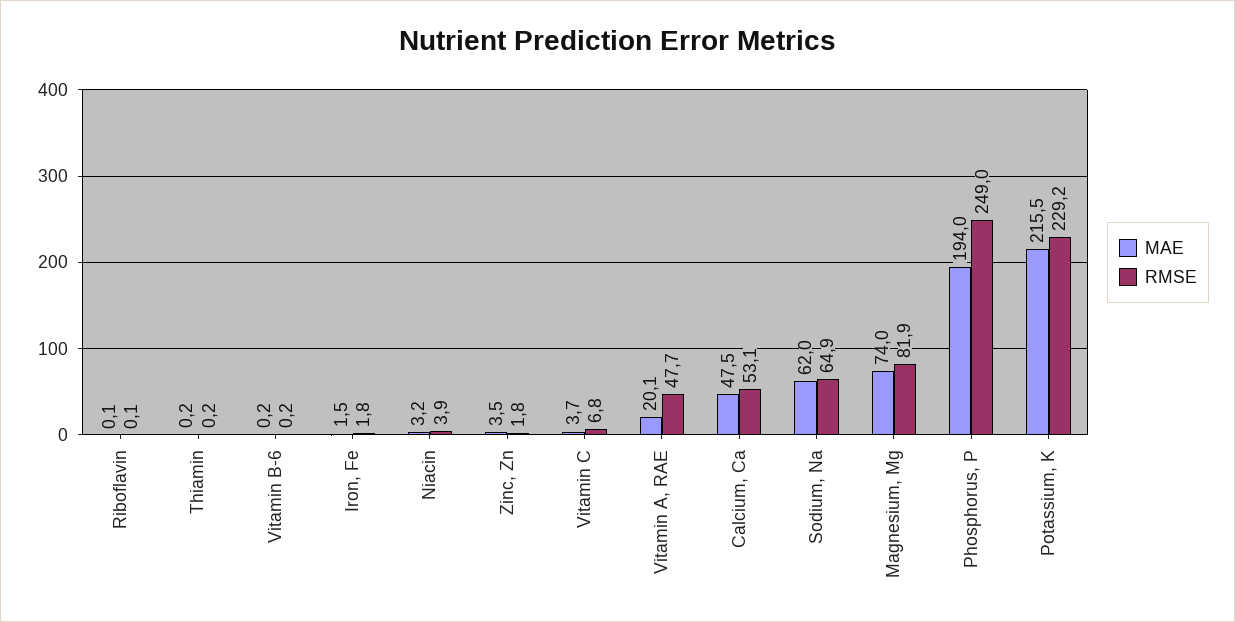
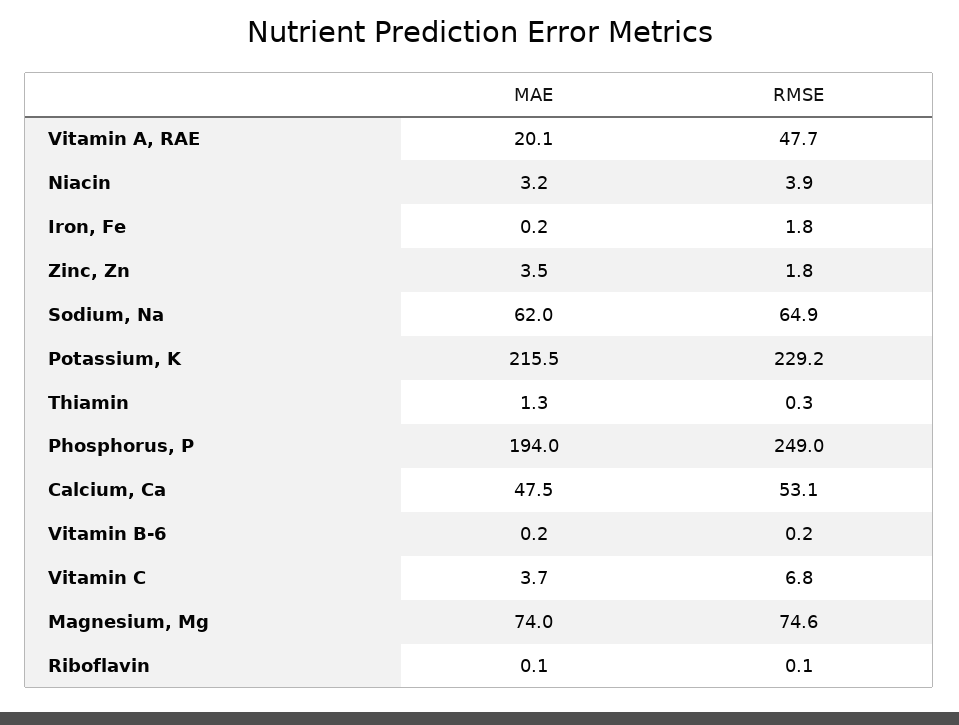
MAE, Thiamin: 0.2 -> 1.3
RMSE, Thiamin: 0.2 -> 0.3
MAE, Iron, Fe: 1.5 -> 0.2
RMSE, Magnesium, Mg: 81.9 -> 74.6

